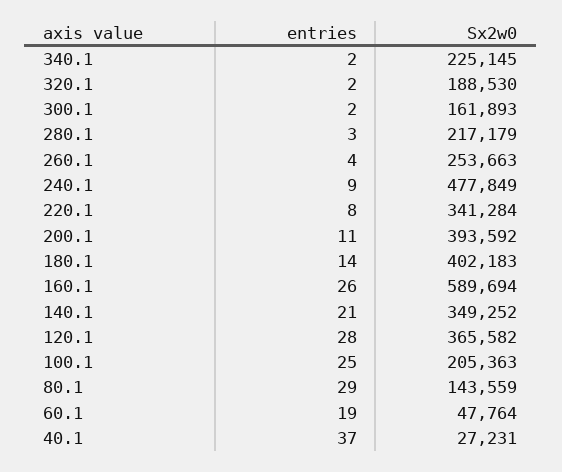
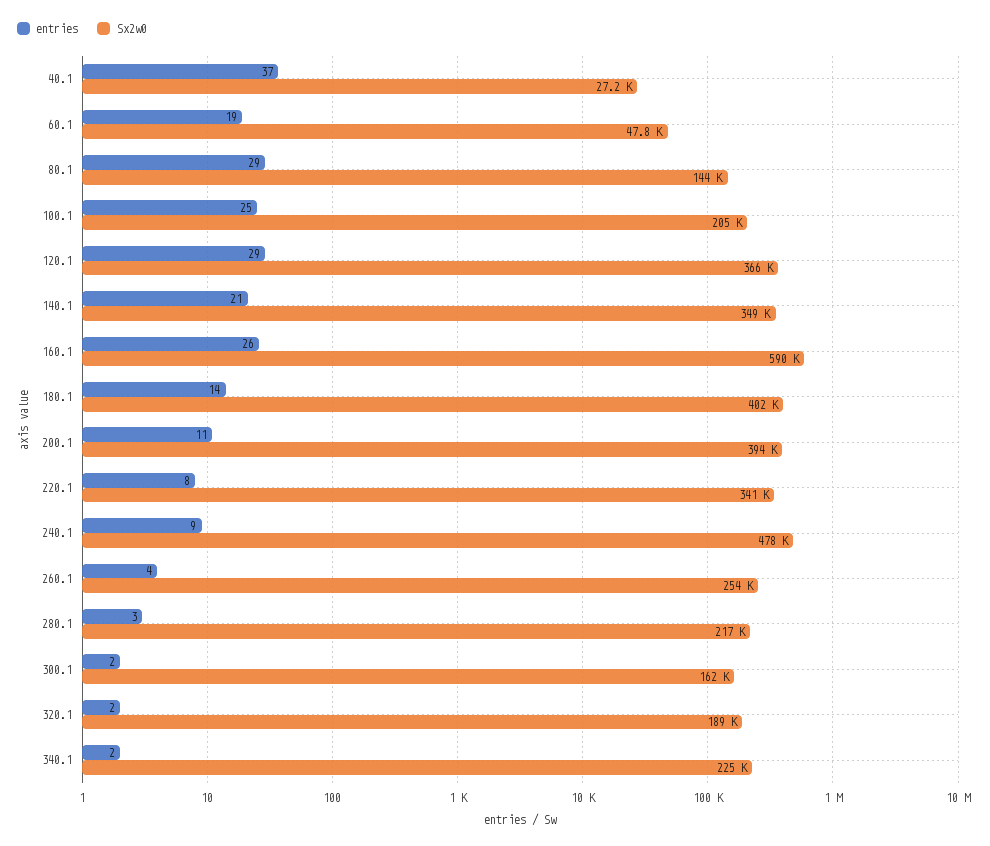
entries, 120.1: 28 -> 29

